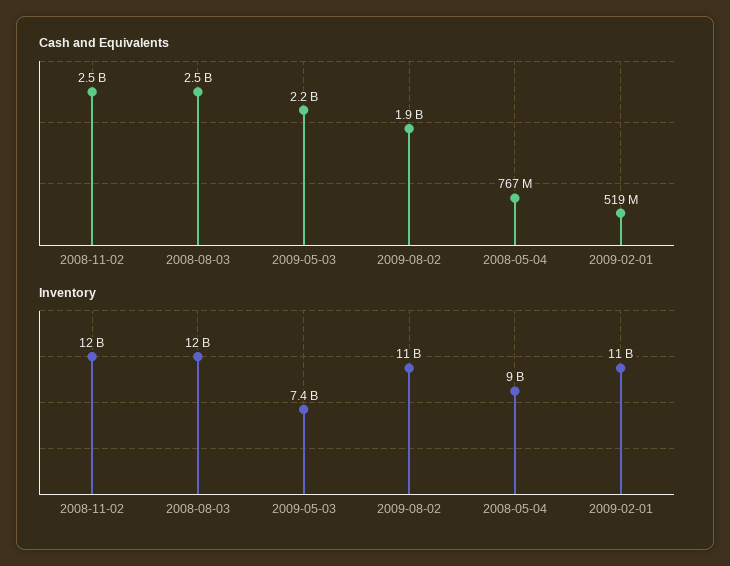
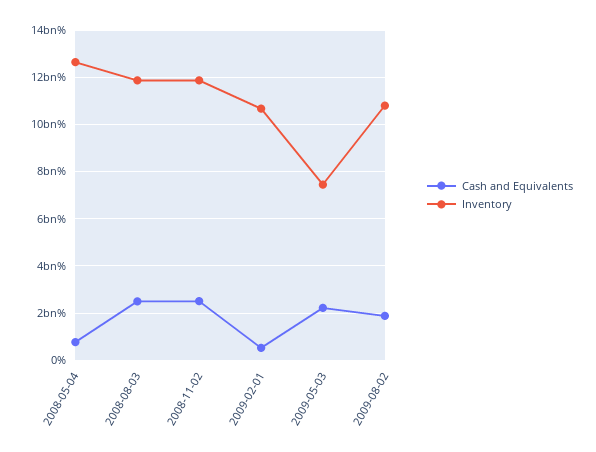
Inventory, 2008-05-04: 9000000000 -> 12500000000

